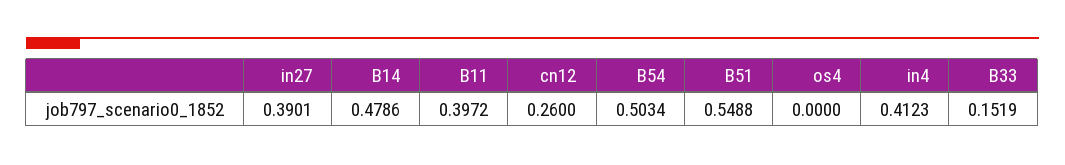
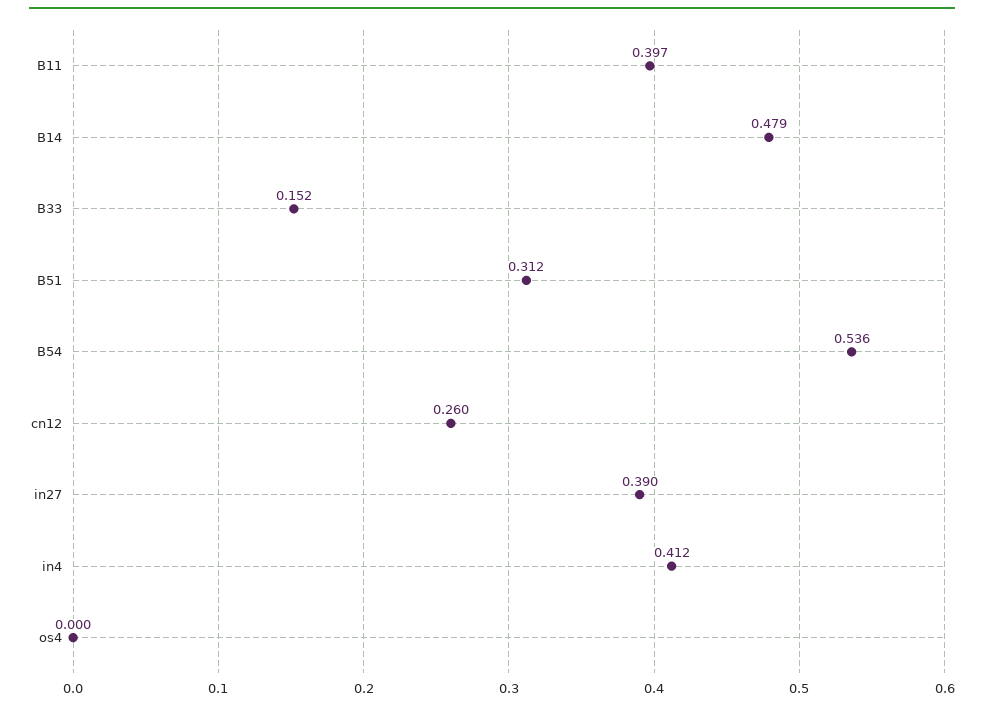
B54: 0.5034 -> 0.536
B51: 0.5488 -> 0.312

